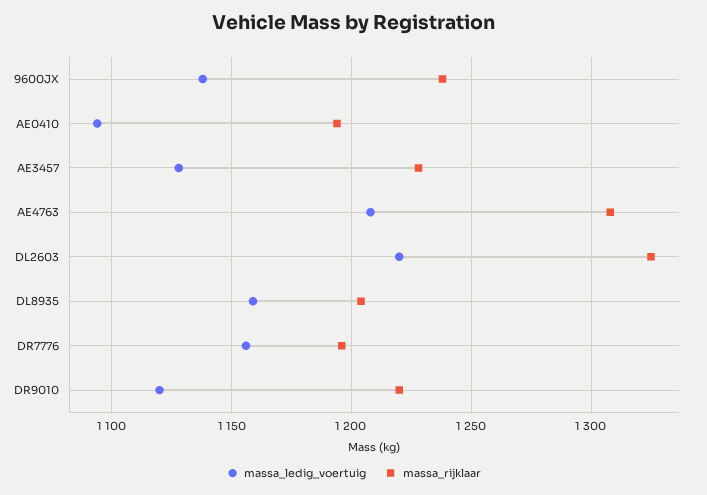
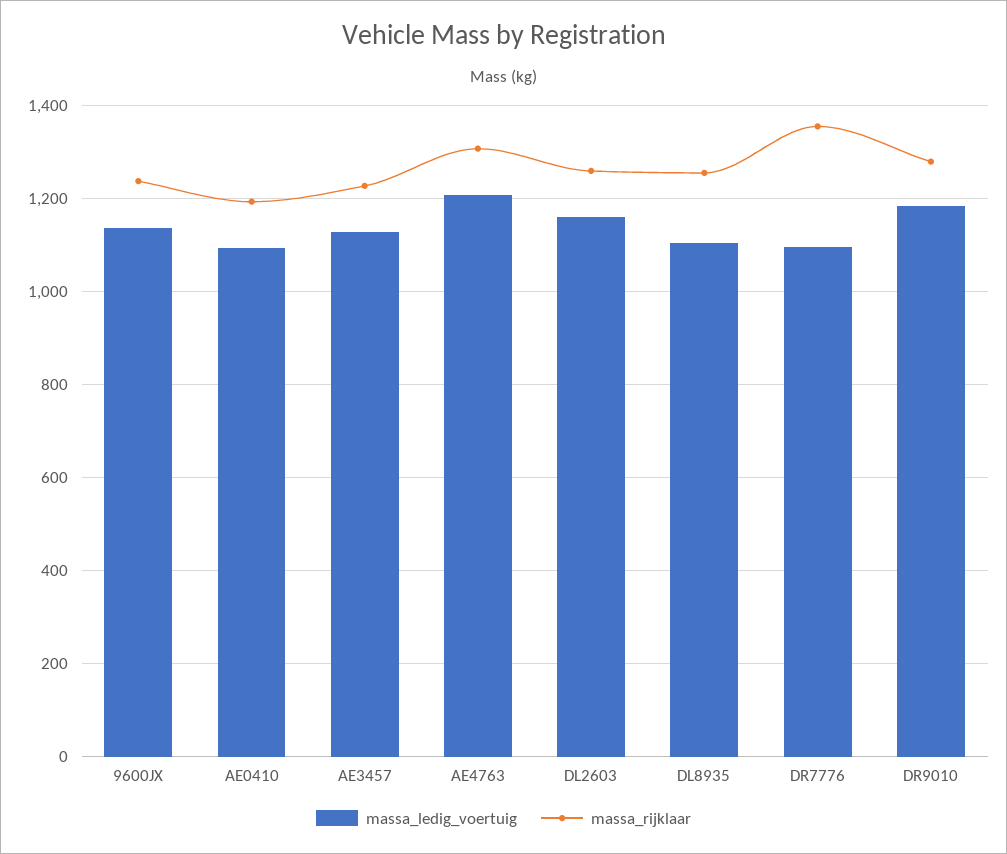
massa_ledig_voertuig, DL2603: 1220 -> 1160
massa_rijklaar, DL2603: 1325 -> 1260
massa_ledig_voertuig, DL8935: 1160 -> 1100
massa_rijklaar, DL8935: 1205 -> 1260
massa_ledig_voertuig, DR7776: 1155 -> 1100
massa_rijklaar, DR7776: 1195 -> 1360
massa_ledig_voertuig, DR9010: 1120 -> 1180
massa_rijklaar, DR9010: 1220 -> 1280

